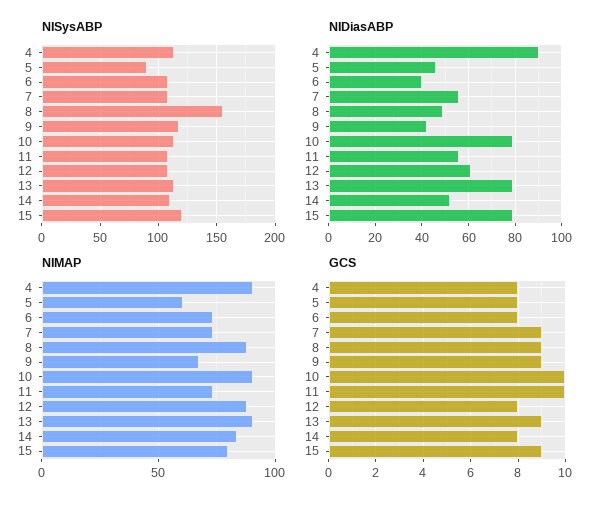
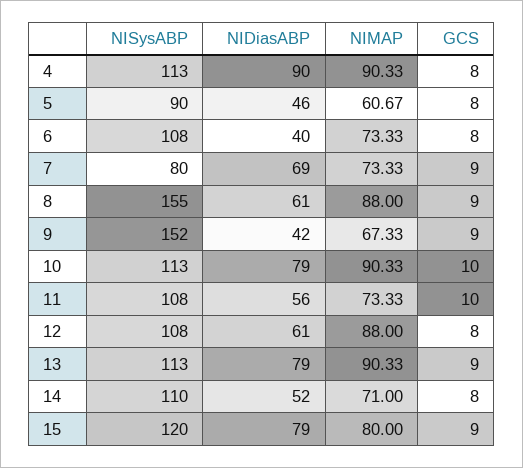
NISysABP, 7: 110 -> 80
NISysABP, 9: 120 -> 152
NIDiasABP, 7: 55 -> 69
NIDiasABP, 8: 50 -> 61
NIMAP, 14: 85 -> 71

